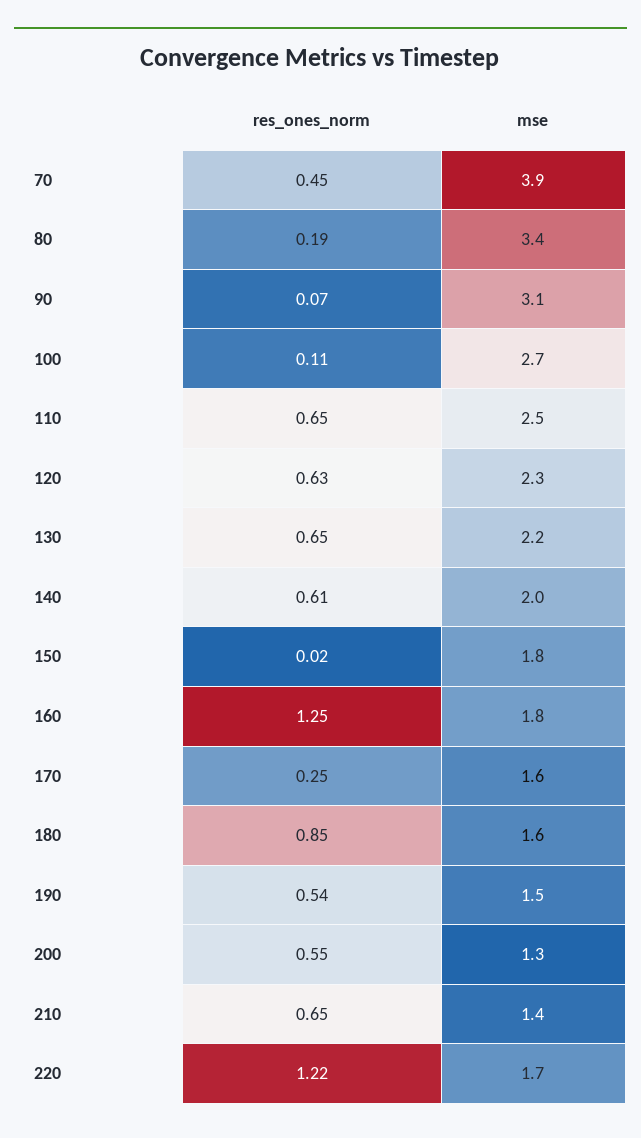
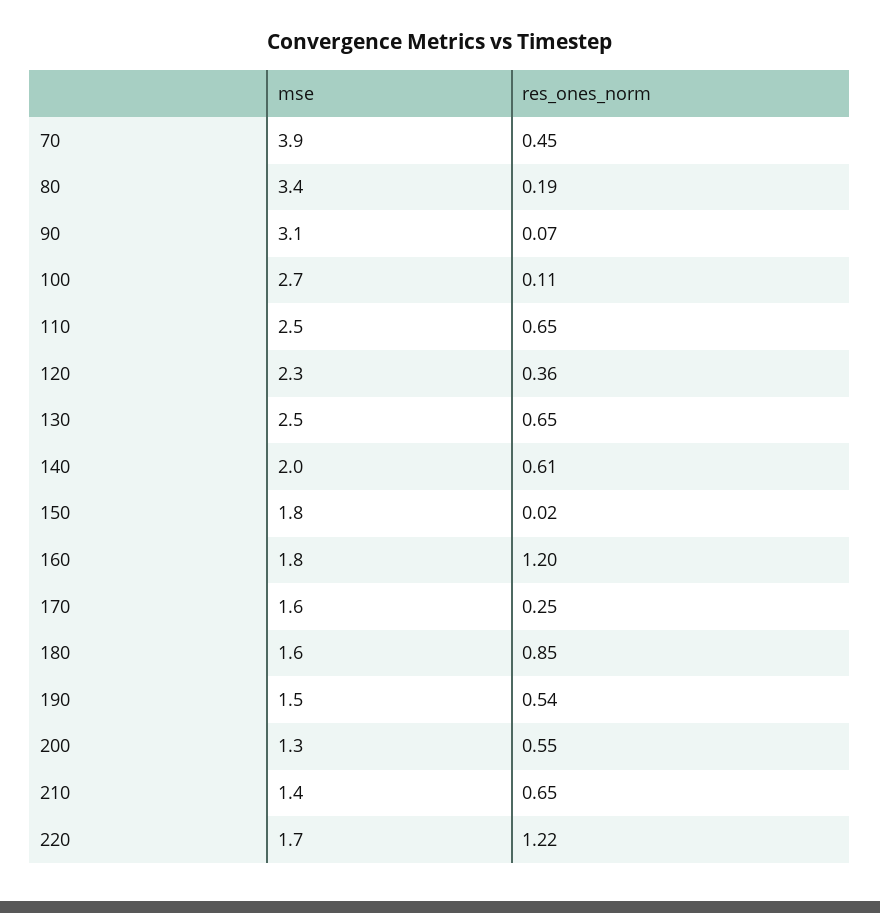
res_ones_norm, 120: 0.63 -> 0.36
mse, 130: 2.2 -> 2.5
res_ones_norm, 160: 1.25 -> 1.2

